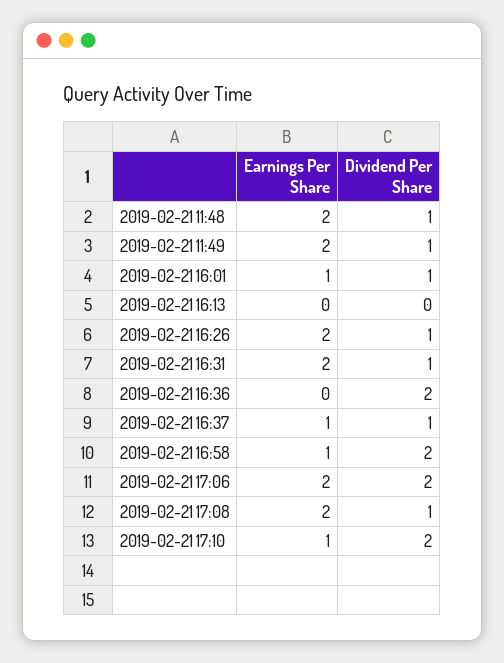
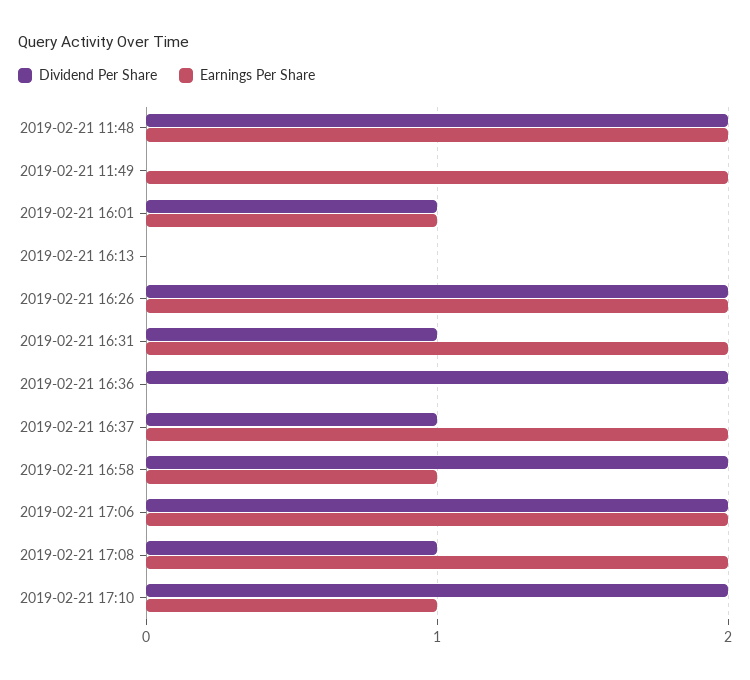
Dividend Per Share, 2019-02-21 11:48: 1 -> 2
Dividend Per Share, 2019-02-21 11:49: 1 -> 0
Dividend Per Share, 2019-02-21 16:26: 1 -> 2
Earnings Per Share, 2019-02-21 16:37: 1 -> 2

